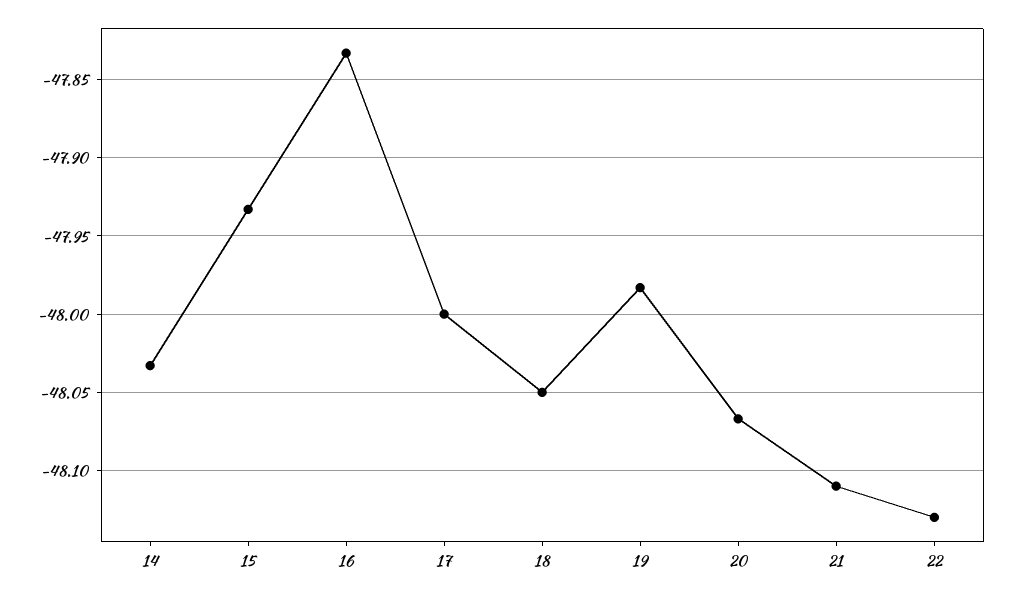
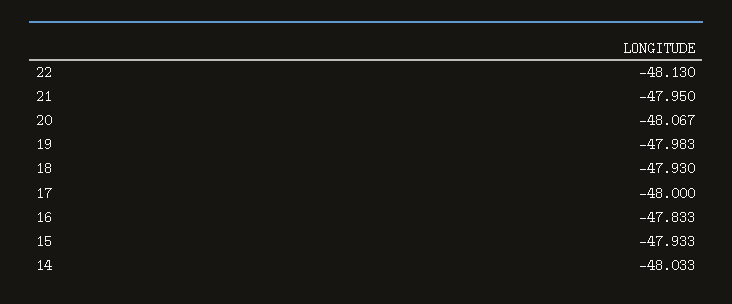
18: -48.05 -> -47.93
21: -48.11 -> -47.95

